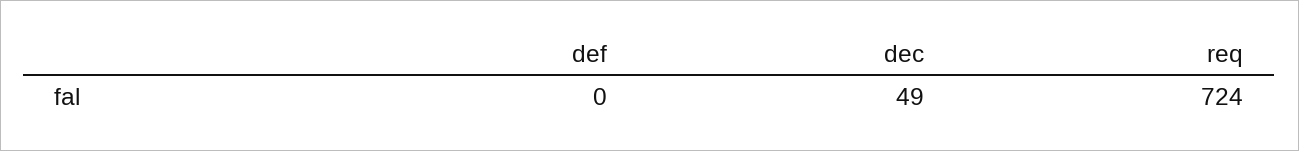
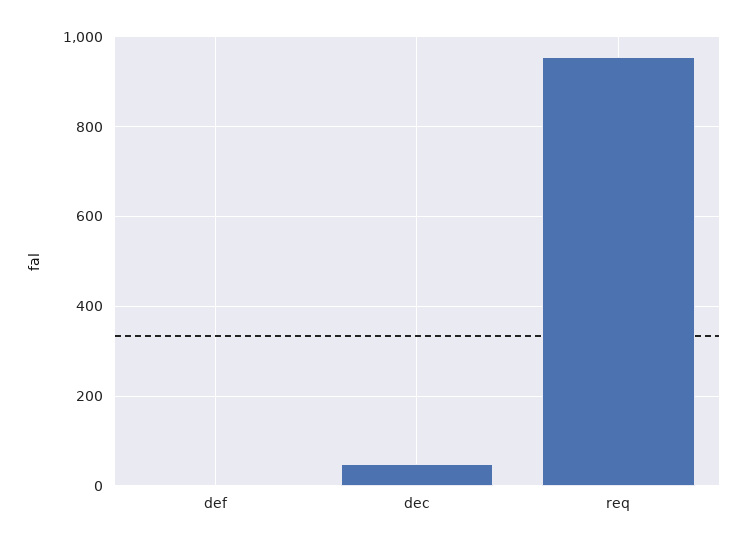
req: 724 -> 960

